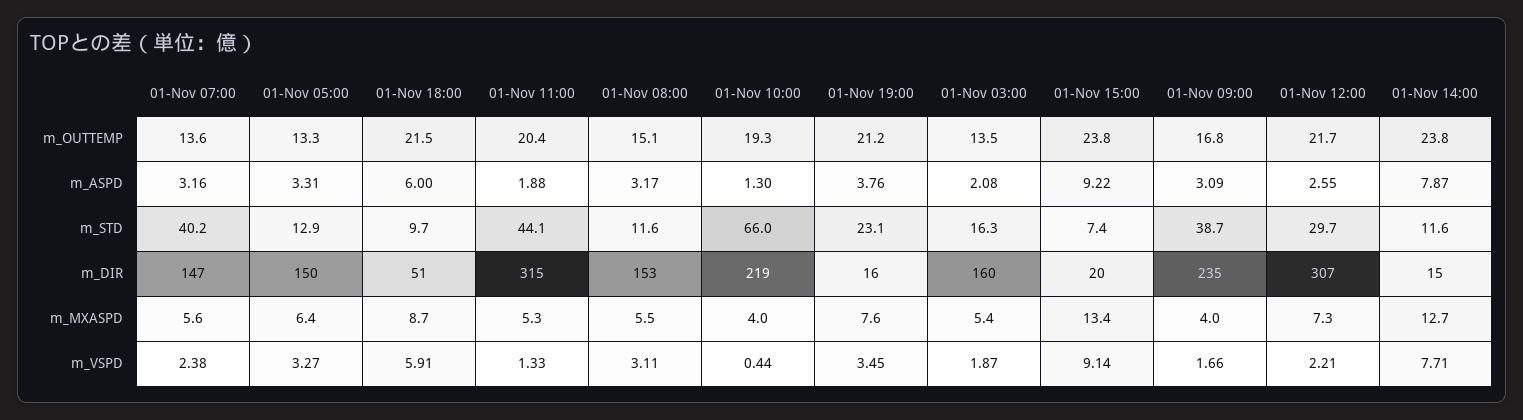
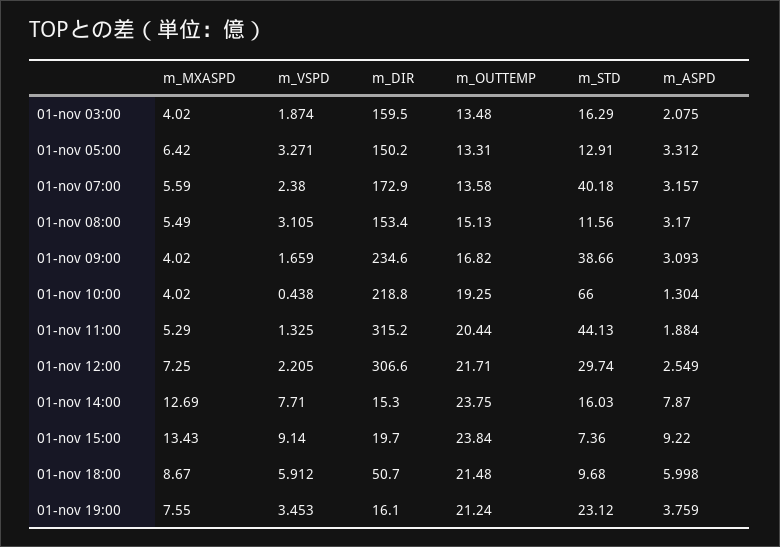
01-Nov 14:00, m_STD: 11.6 -> 16.03
01-Nov 07:00, m_DIR: 147 -> 172.9
01-Nov 03:00, m_MXASPD: 5.4 -> 4.02

